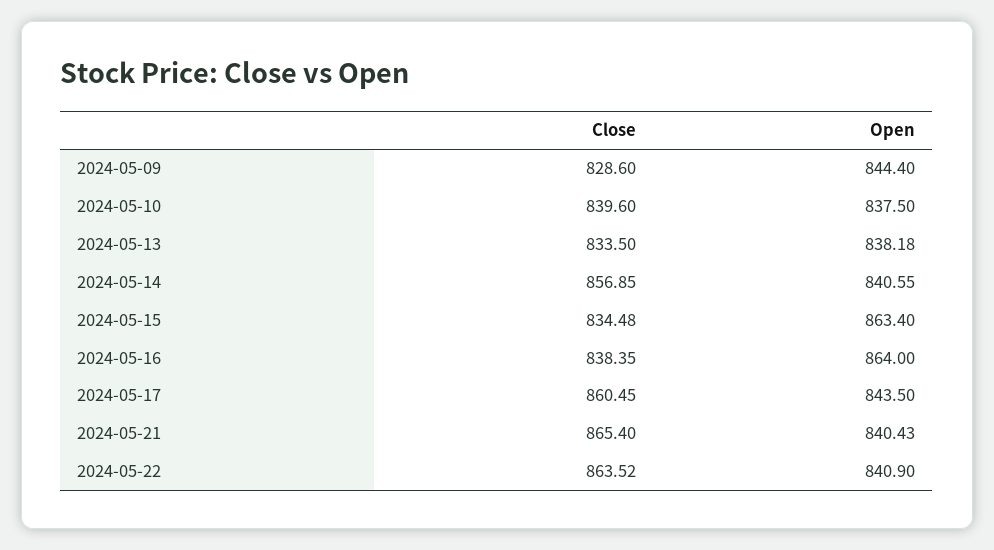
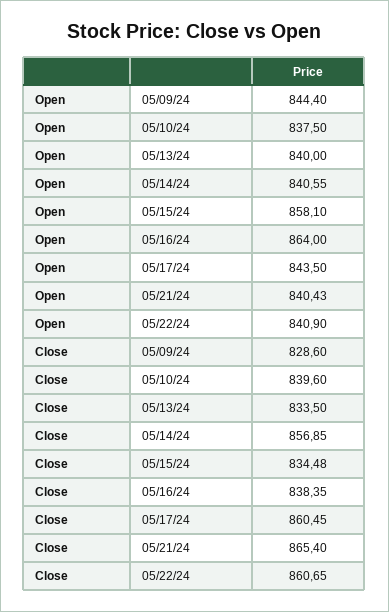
Open, 2024-05-13: 838.18 -> 840
Open, 2024-05-15: 863.4 -> 858.1
Close, 2024-05-22: 863.52 -> 860.65

